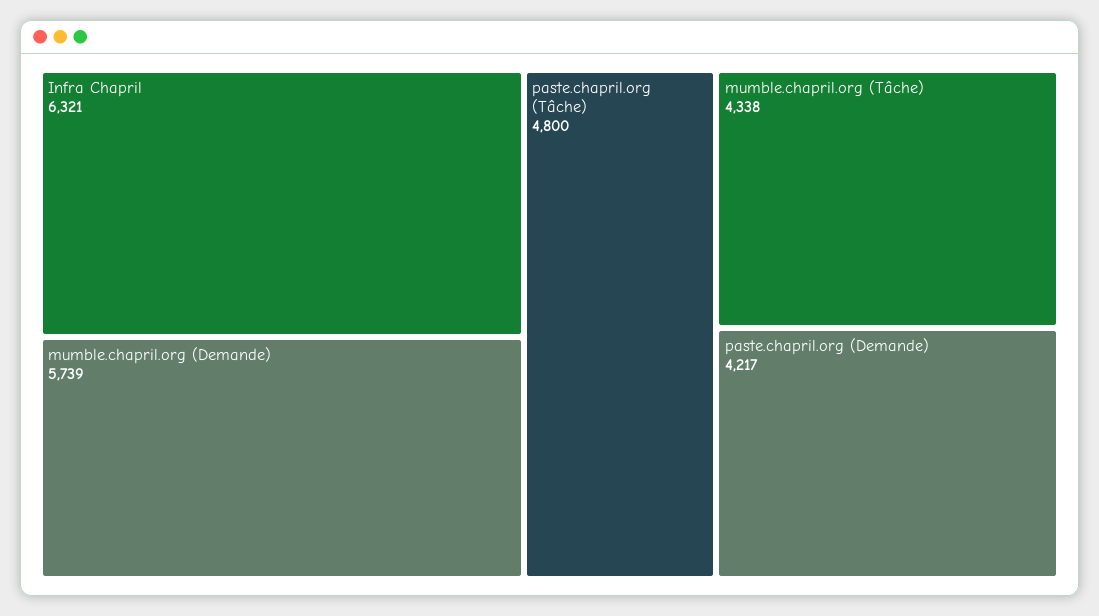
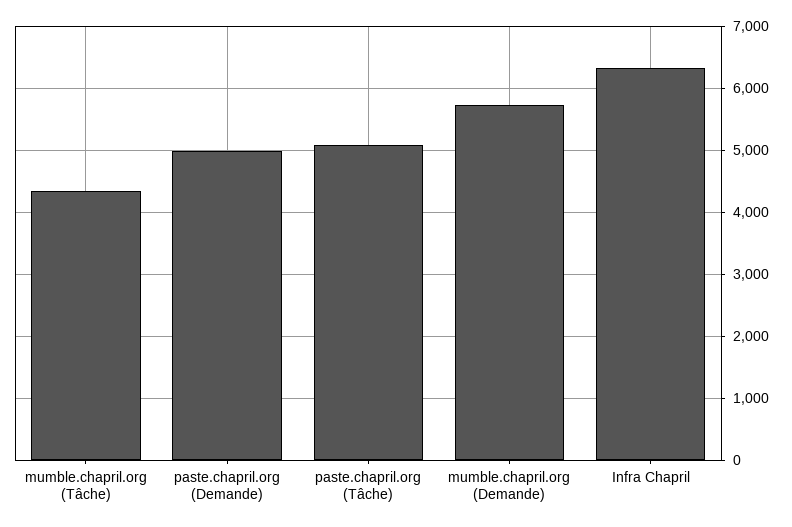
paste.chapril.org (Tâche): 4800 -> 5100
paste.chapril.org (Demande): 4217 -> 5000

